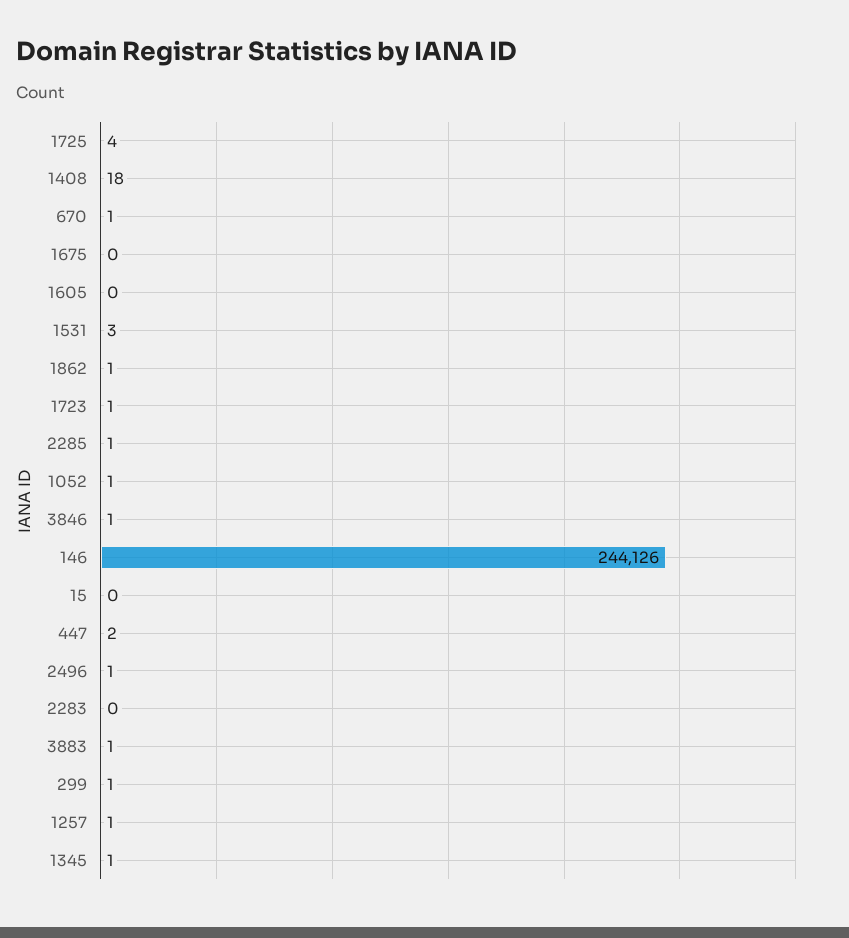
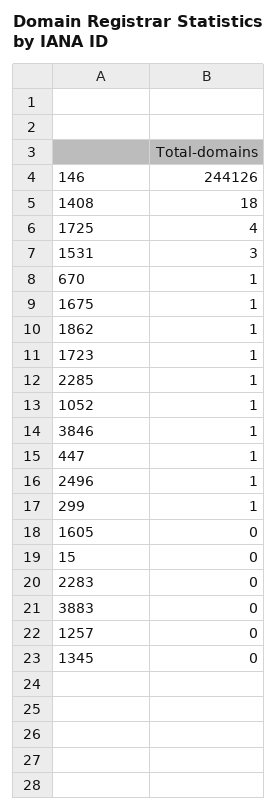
1675: 0 -> 1
447: 2 -> 1
3883: 1 -> 0
1257: 1 -> 0
1345: 1 -> 0

